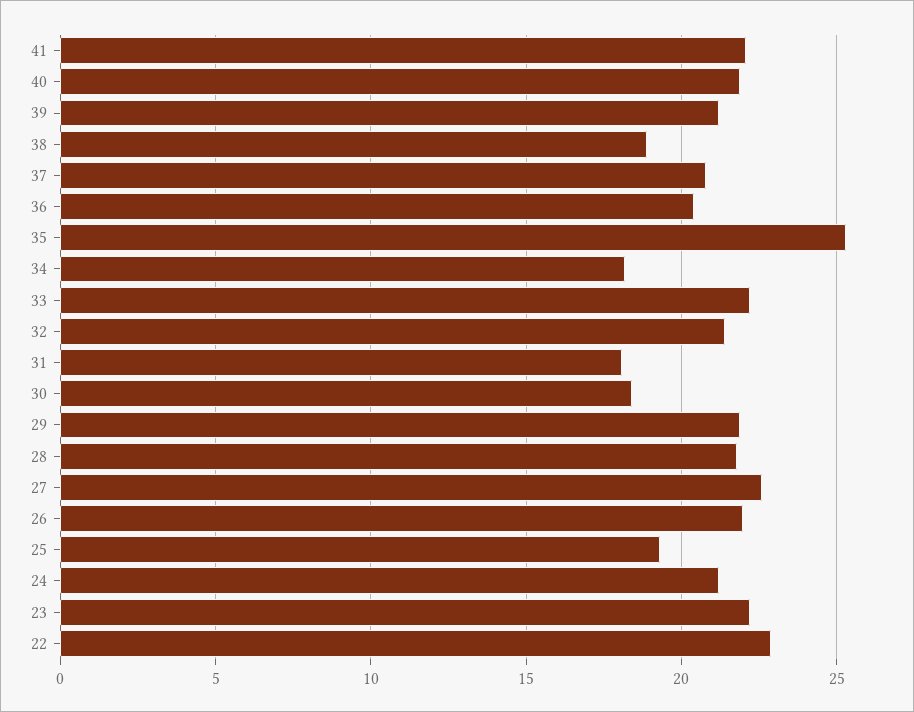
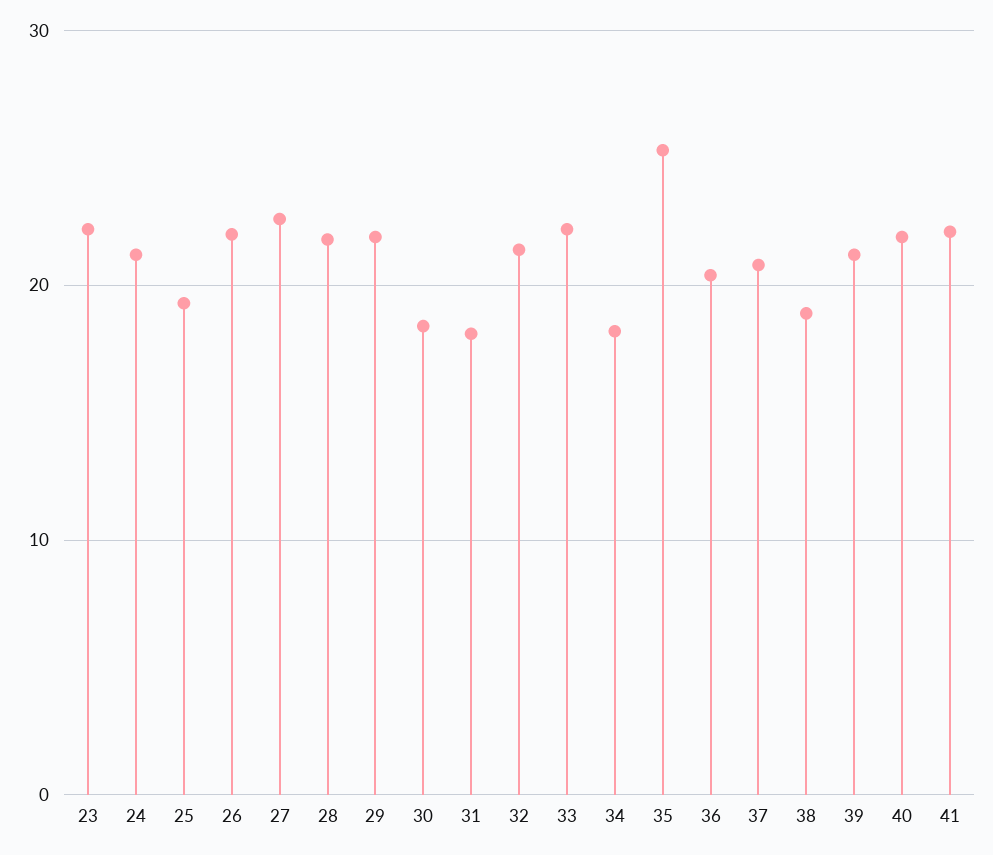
22: 23 -> none

